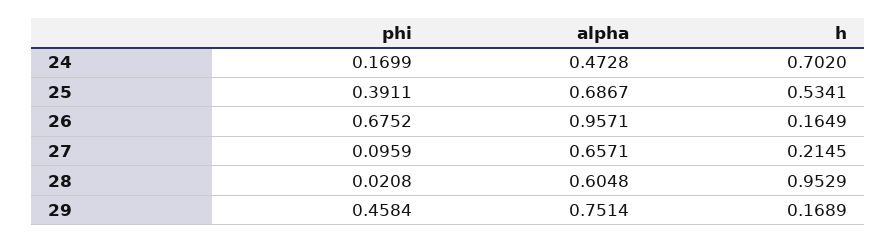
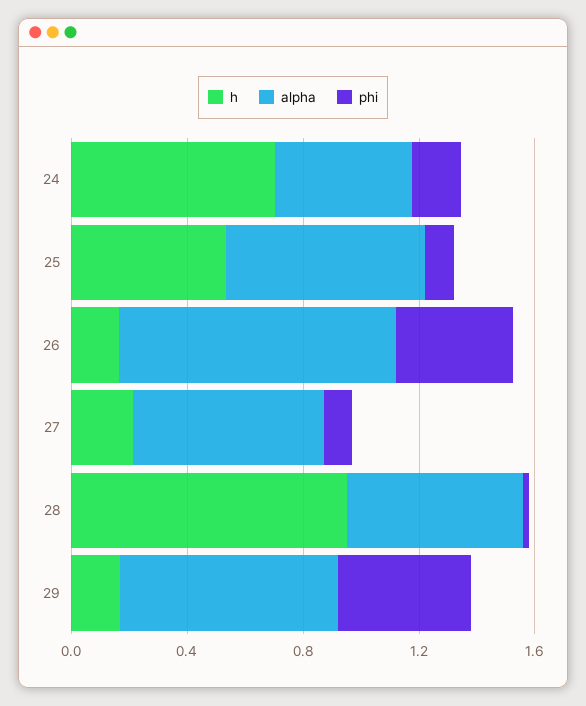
phi, 25: 0.3911 -> 0.1
phi, 26: 0.6752 -> 0.4

